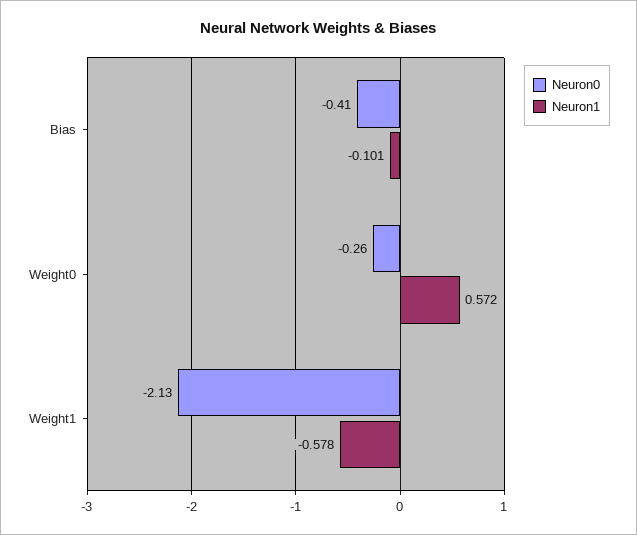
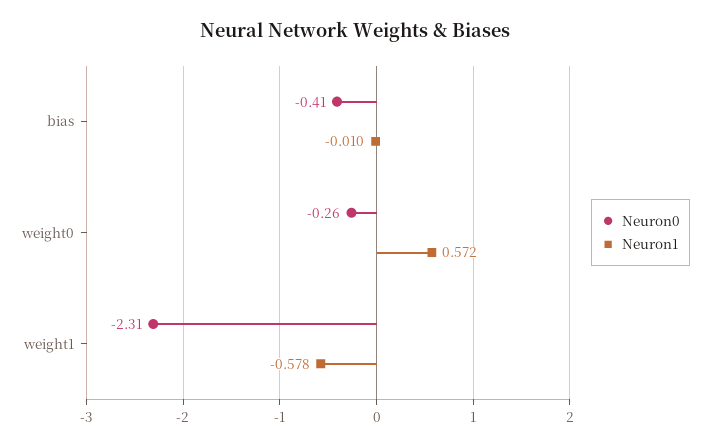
Neuron1, Bias: -0.101 -> -0.01
Neuron0, Weight1: -2.13 -> -2.31

